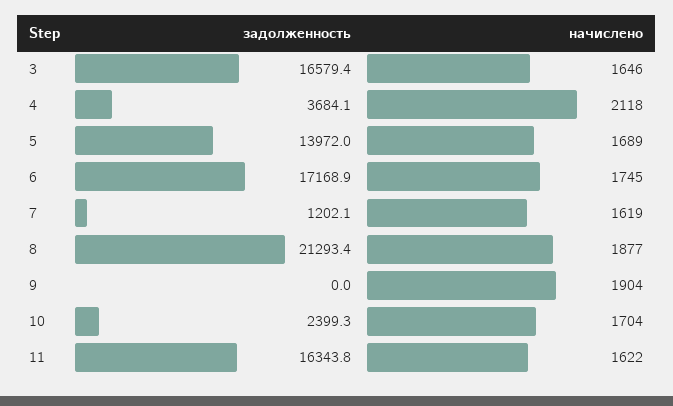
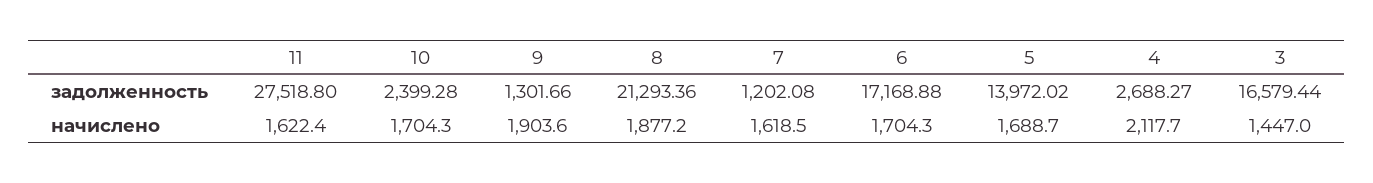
начислено, 3: 1646 -> 1447
задолженность, 4: 3684.1 -> 2688.27
начислено, 6: 1745 -> 1704.3
задолженность, 9: 0 -> 1301.66
задолженность, 11: 16343.8 -> 27518.8

